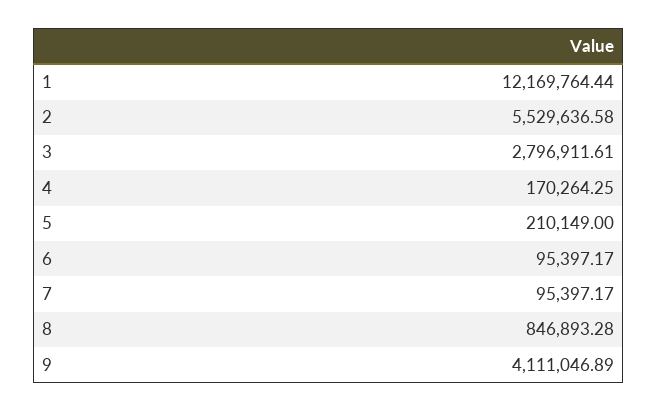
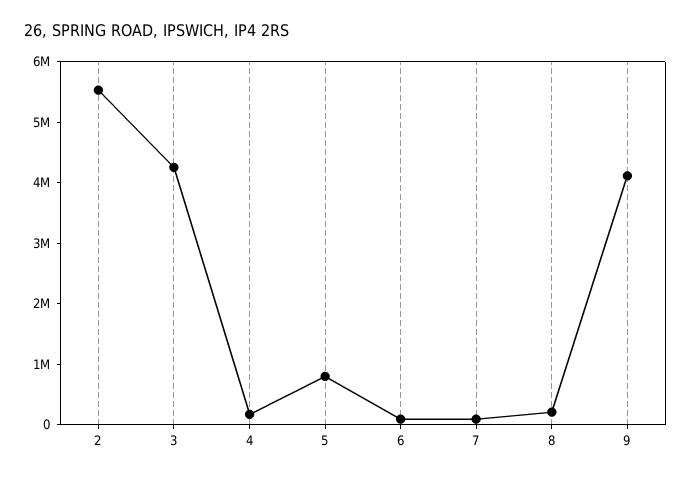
1: 12169764.44 -> none
3: 2796911.61 -> 4200000
5: 210149 -> 800000
8: 846893.28 -> 200000

